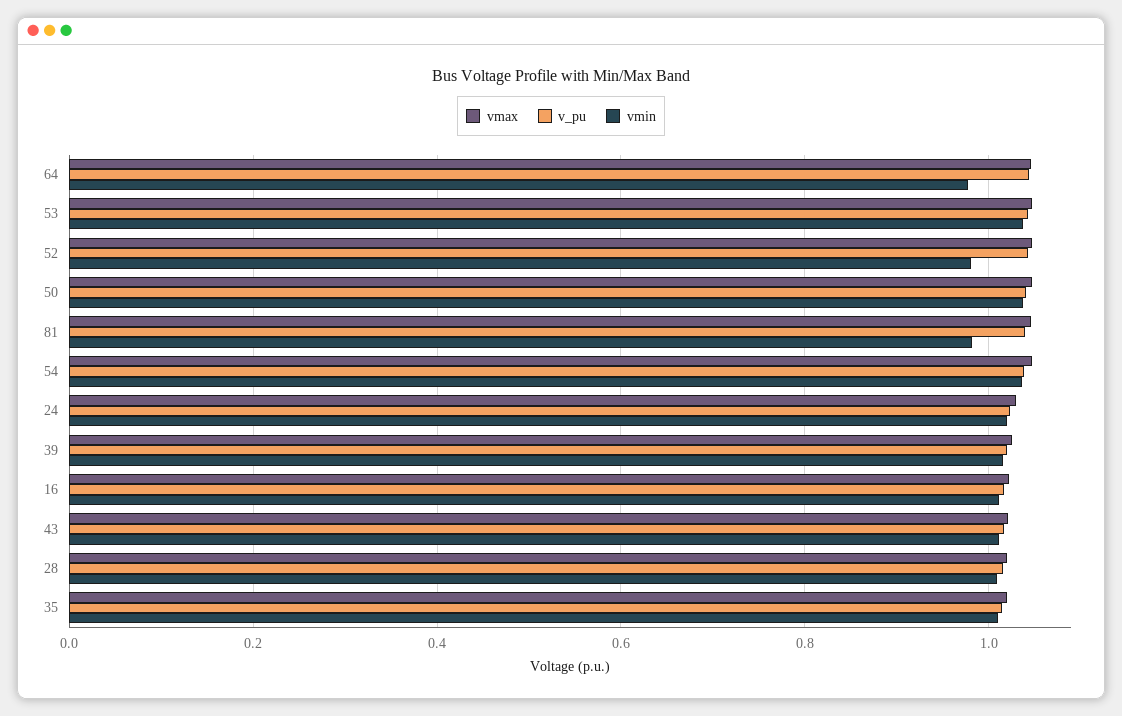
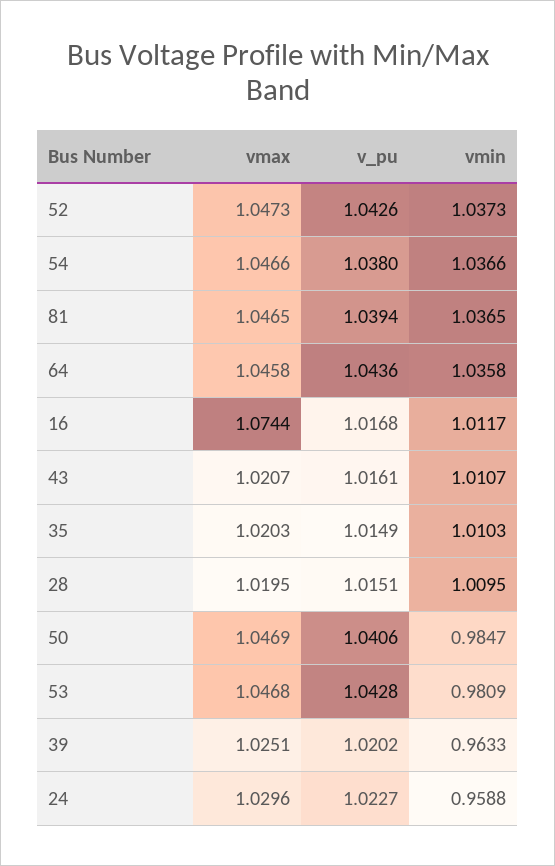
vmin, 64: 0.98 -> 1.0358
vmin, 53: 1.04 -> 0.9809
vmin, 52: 0.98 -> 1.0373
vmin, 50: 1.04 -> 0.9847
vmin, 81: 0.98 -> 1.0365
vmin, 24: 1.02 -> 0.9588
vmin, 39: 1.02 -> 0.9633
vmax, 16: 1.02 -> 1.0744

